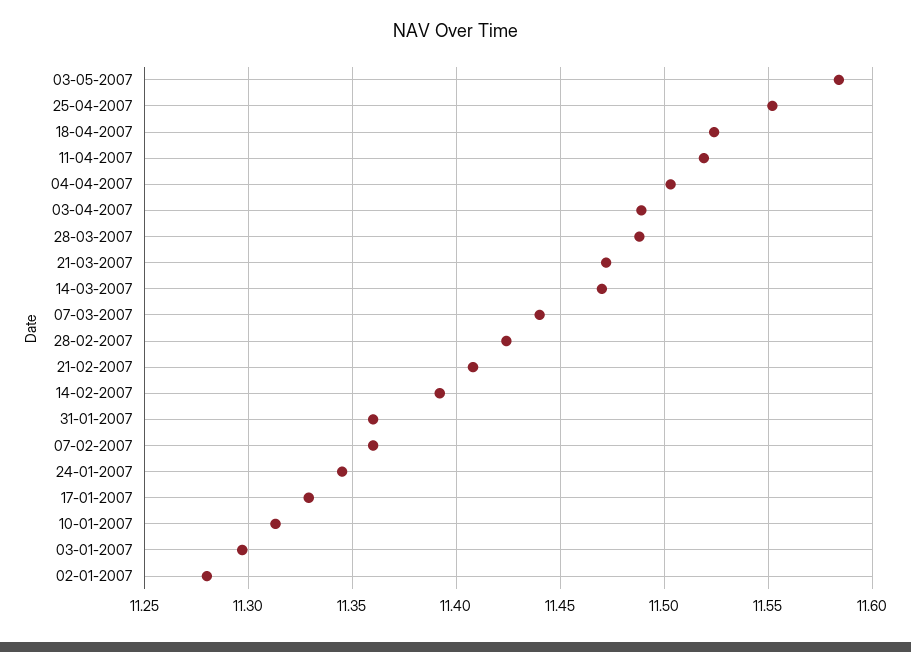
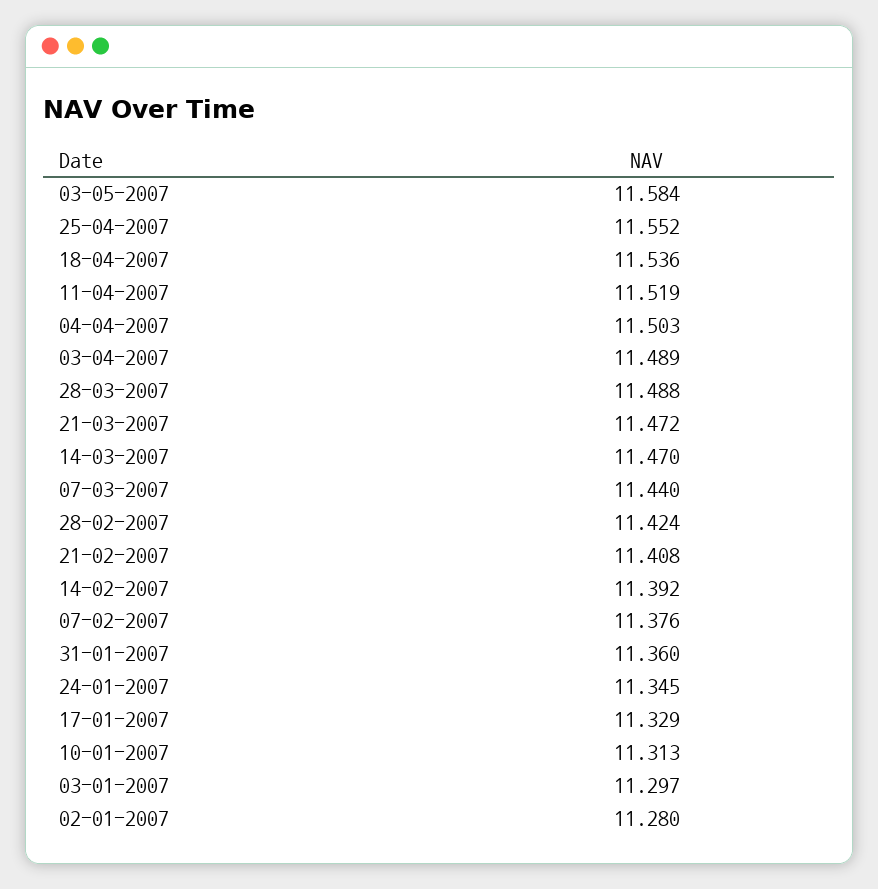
18-04-2007: 11.525 -> 11.536
07-02-2007: 11.36 -> 11.376

